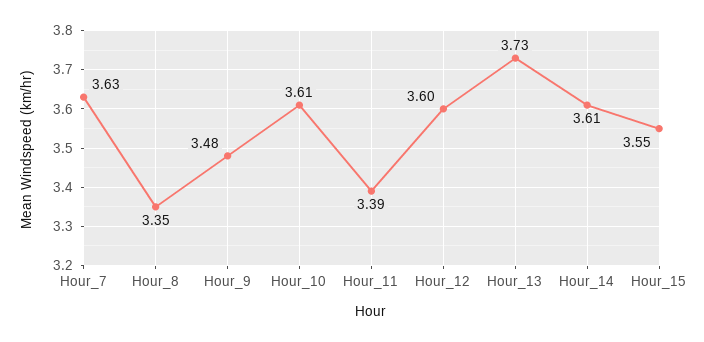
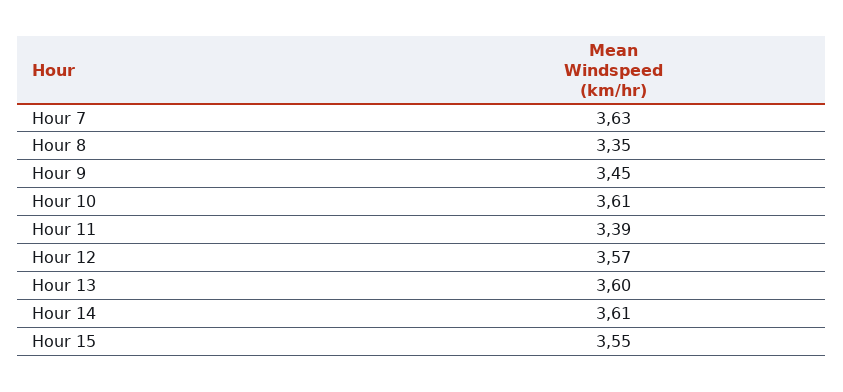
Hour_9: 3.48 -> 3.45
Hour_12: 3.6 -> 3.57
Hour_13: 3.73 -> 3.6

